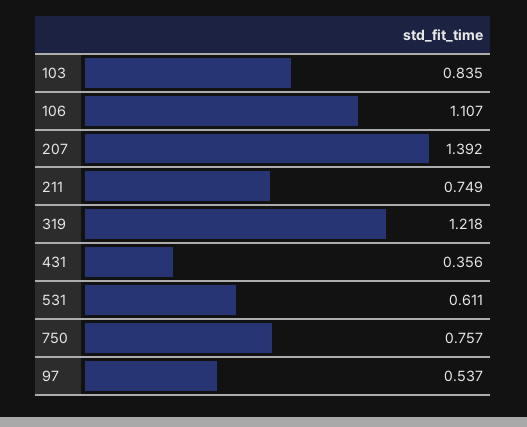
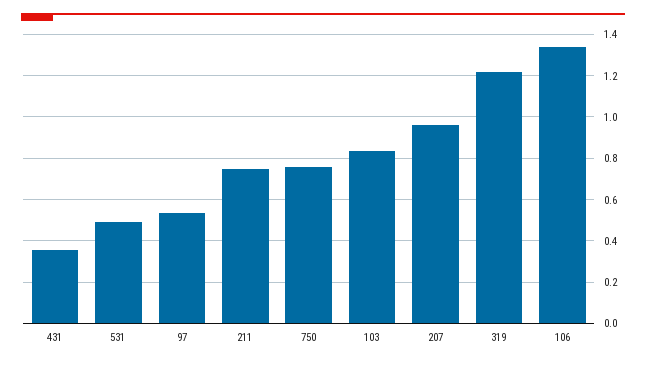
106: 1.107 -> 1.35
207: 1.392 -> 0.95
531: 0.611 -> 0.5

